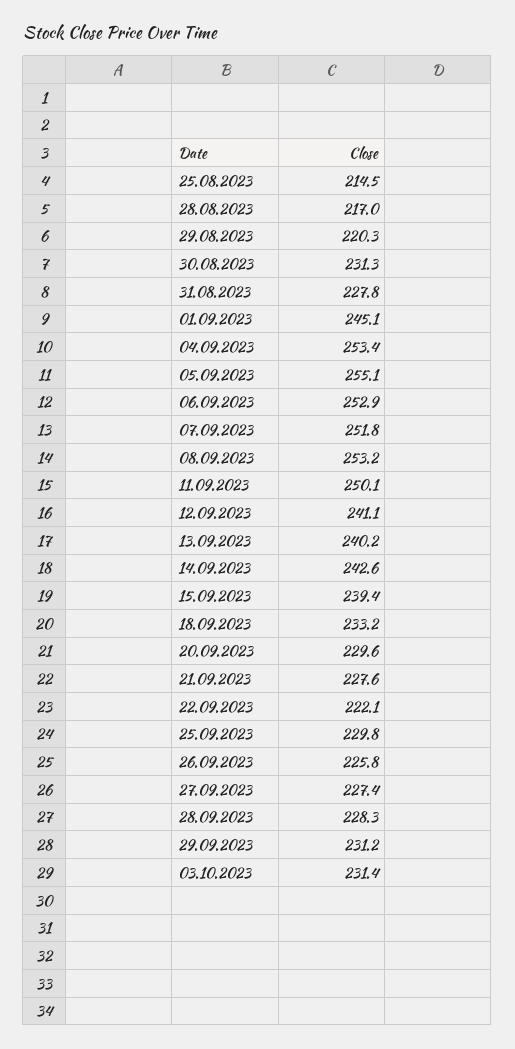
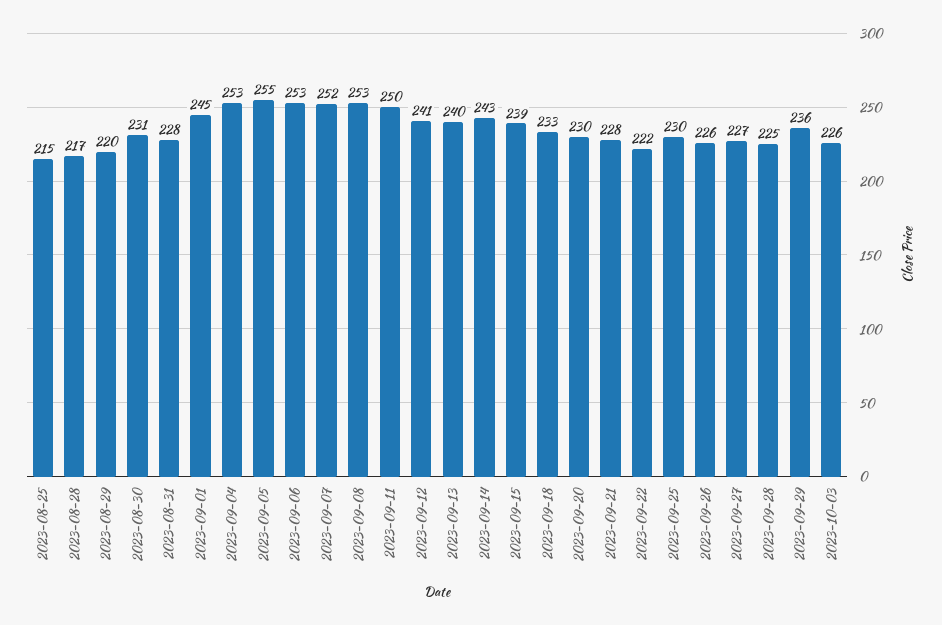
28.09.2023: 228.3 -> 225
29.09.2023: 231.2 -> 236
03.10.2023: 231.4 -> 226

